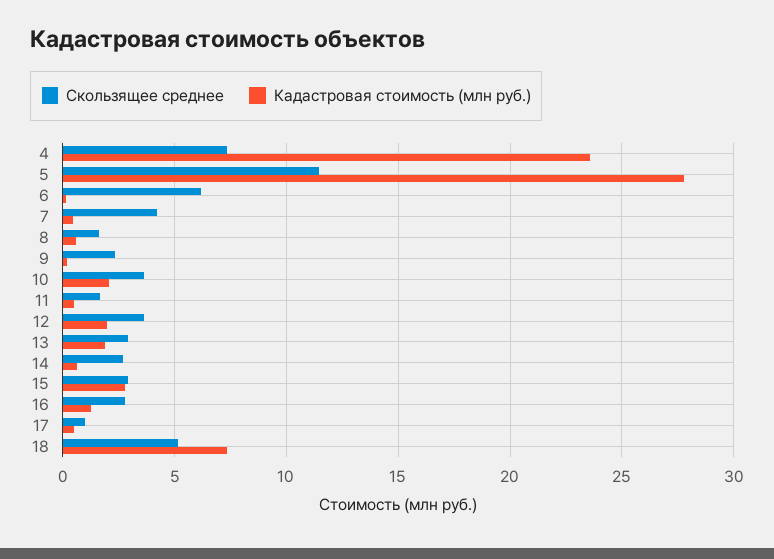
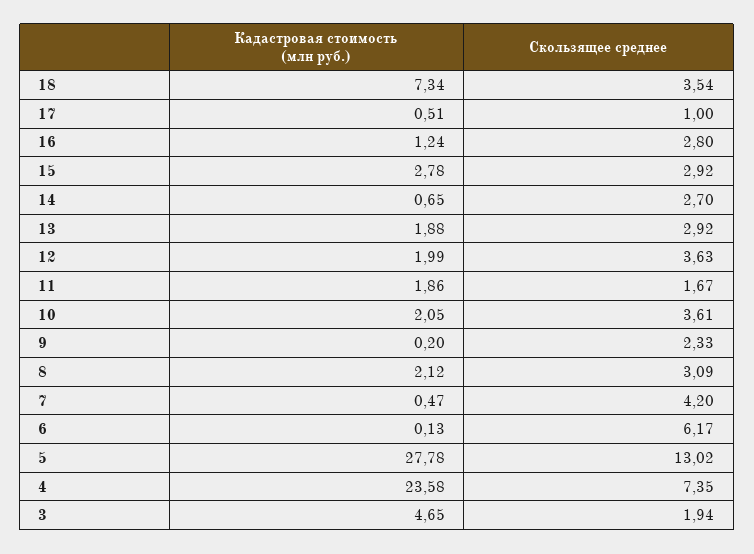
Скользящее среднее, 5: 11.5 -> 13.02
Скользящее среднее, 8: 1.5 -> 3.09
Кадастровая стоимость (млн руб.), 8: 0.5 -> 2.12
Кадастровая стоимость (млн руб.), 11: 0.5 -> 1.86
Скользящее среднее, 18: 5 -> 3.54
Кадастровая стоимость (млн руб.), 3: none -> 4.65
Скользящее среднее, 3: none -> 1.94

